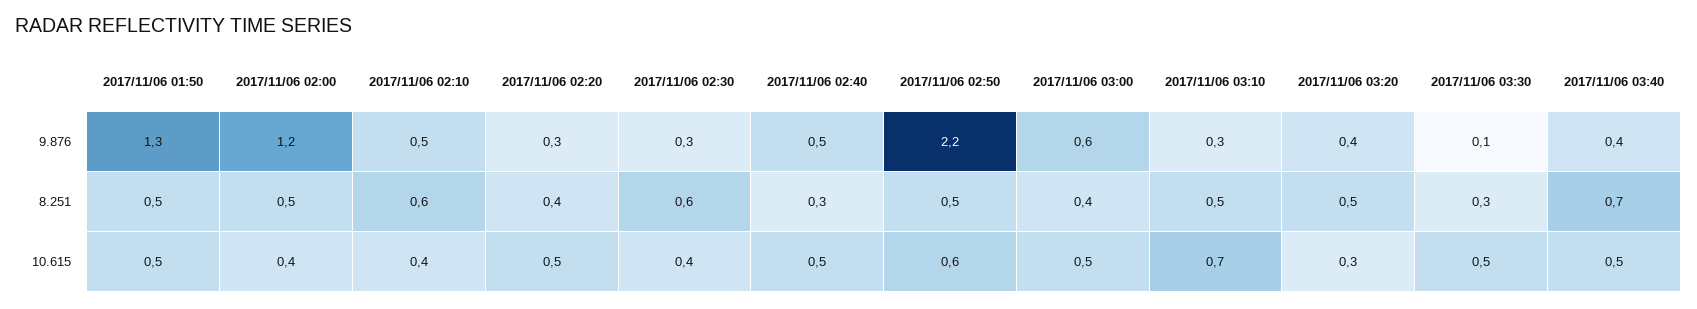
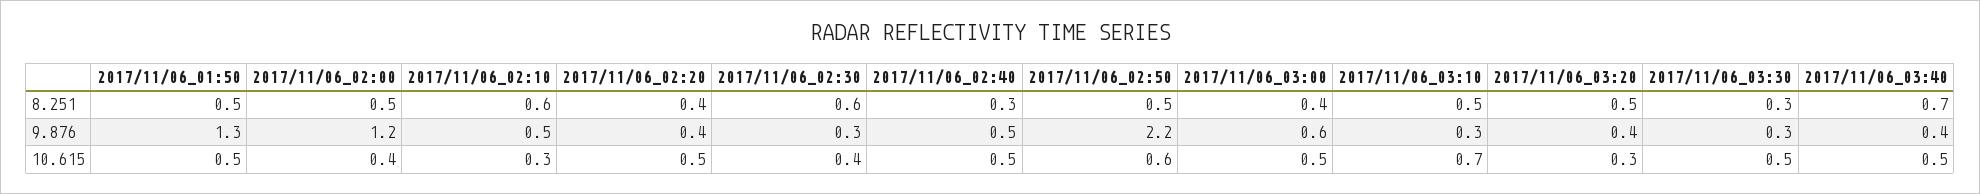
2017/11/06 02:20, 9.876: 0.3 -> 0.4
2017/11/06 03:30, 9.876: 0.1 -> 0.3
2017/11/06 02:10, 10.615: 0.4 -> 0.3

